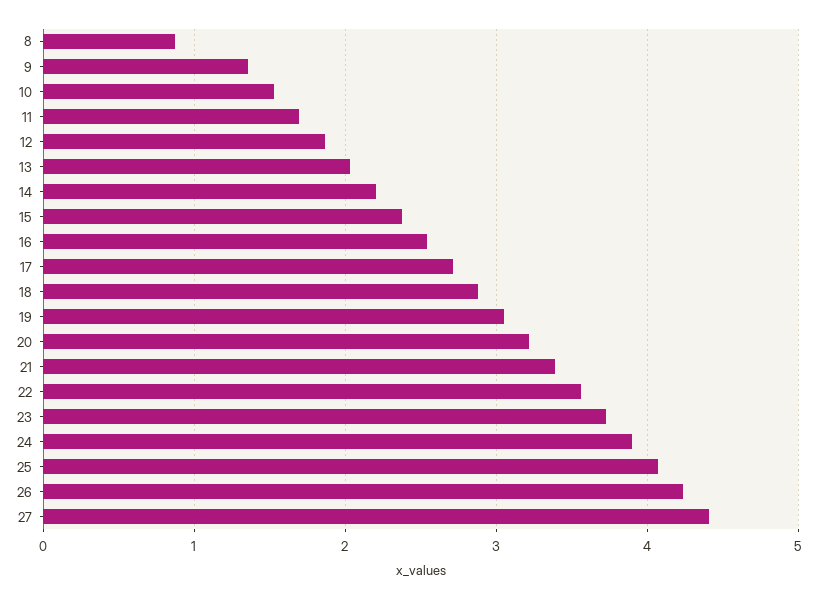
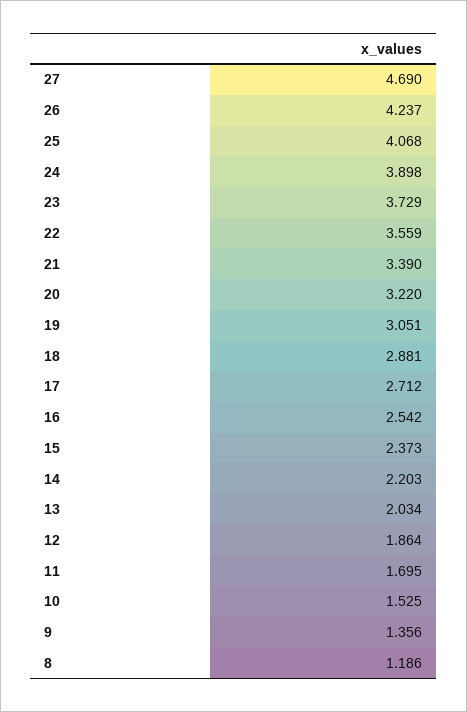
8: 0.9 -> 1.186
27: 4.4 -> 4.69

